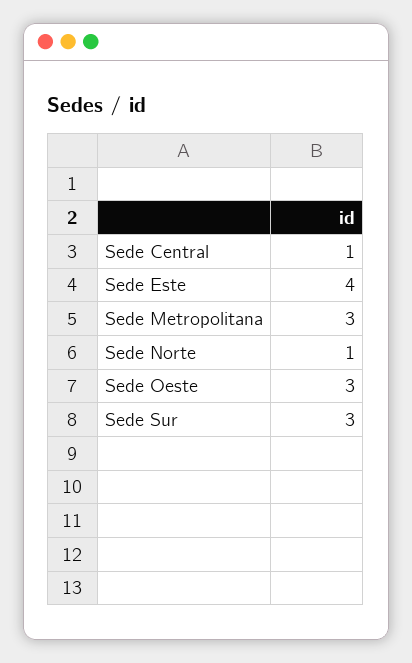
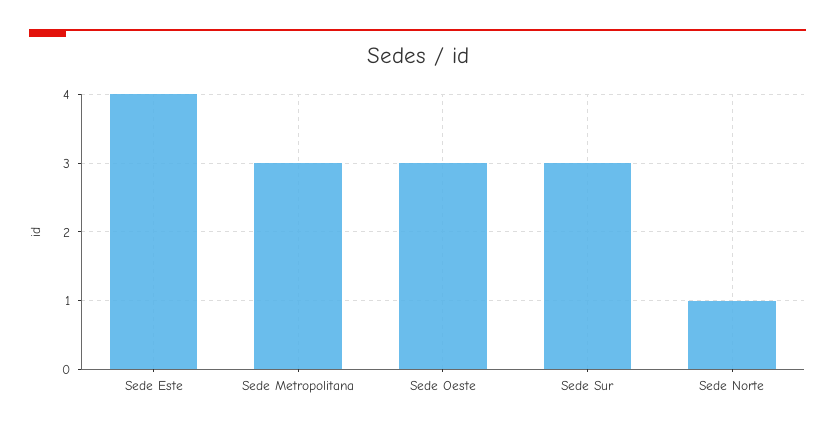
Sede Central: 1 -> none

